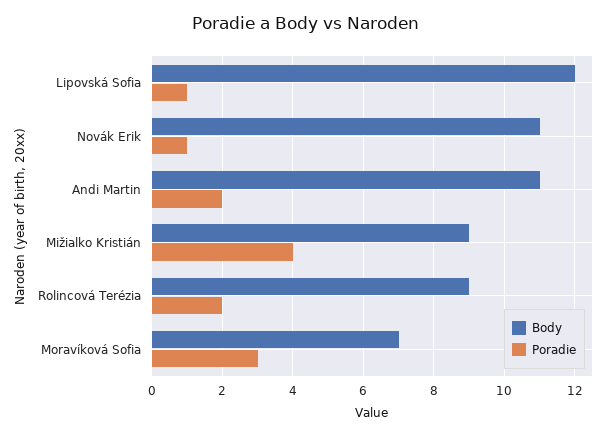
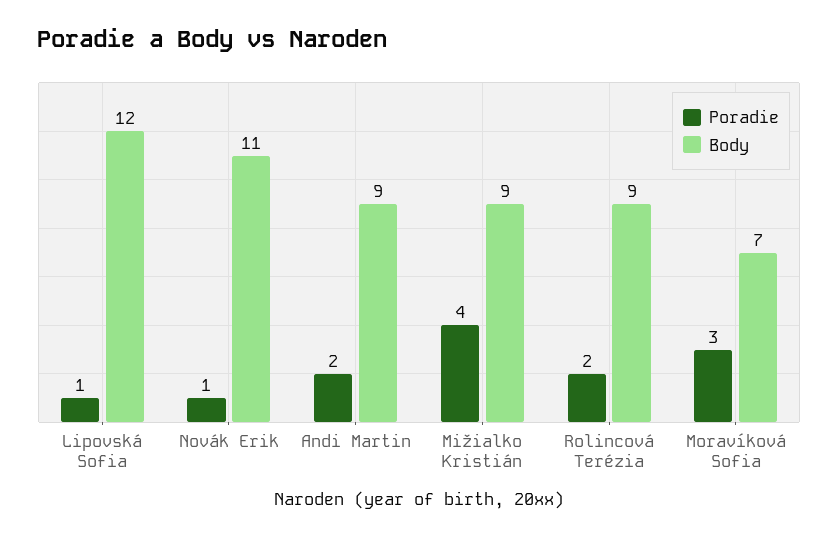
Body, Andi Martin: 11 -> 9

